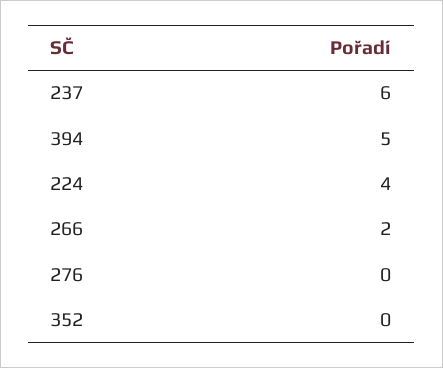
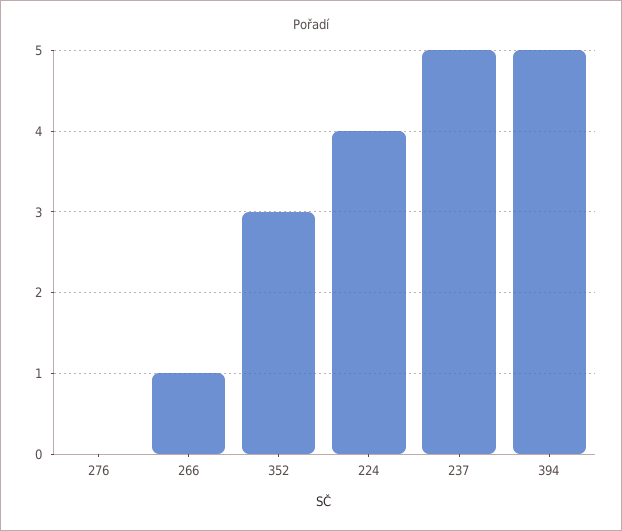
237: 6 -> 5
266: 2 -> 1
352: 0 -> 3

